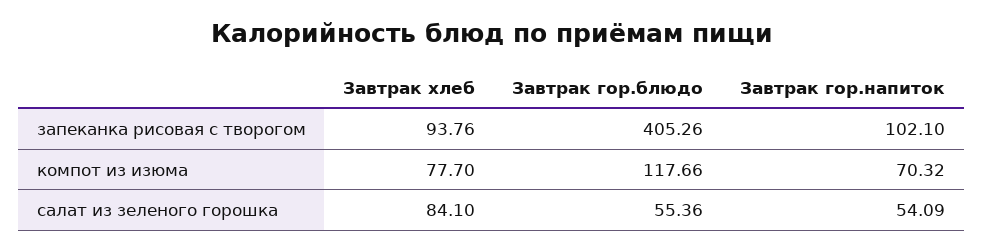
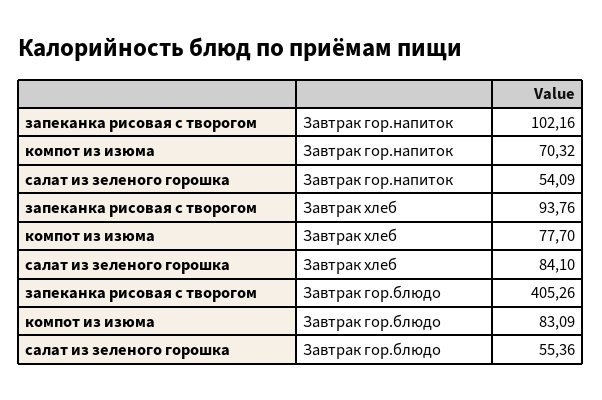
Завтрак гор.напиток, запеканка рисовая с творогом: 102.1 -> 102.16
Завтрак гор.блюдо, компот из изюма: 117.66 -> 83.09

